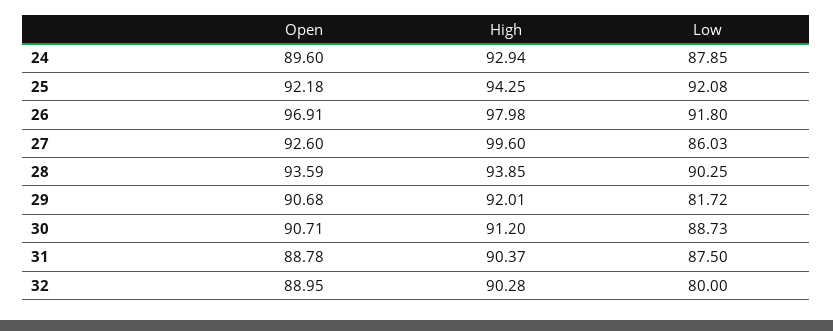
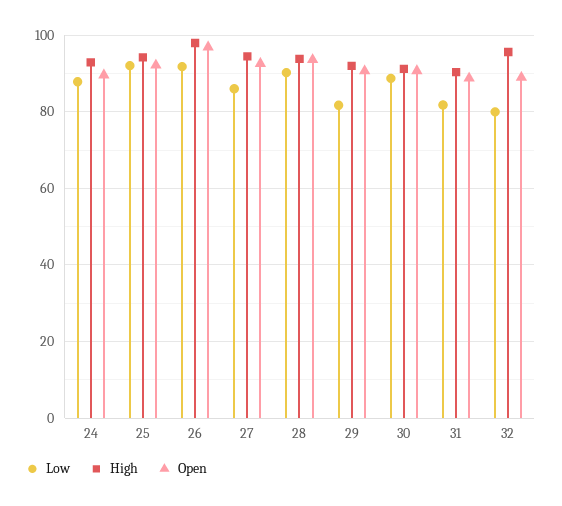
High, 27: 99.6 -> 94
Low, 31: 87.5 -> 82
High, 32: 90.28 -> 96

